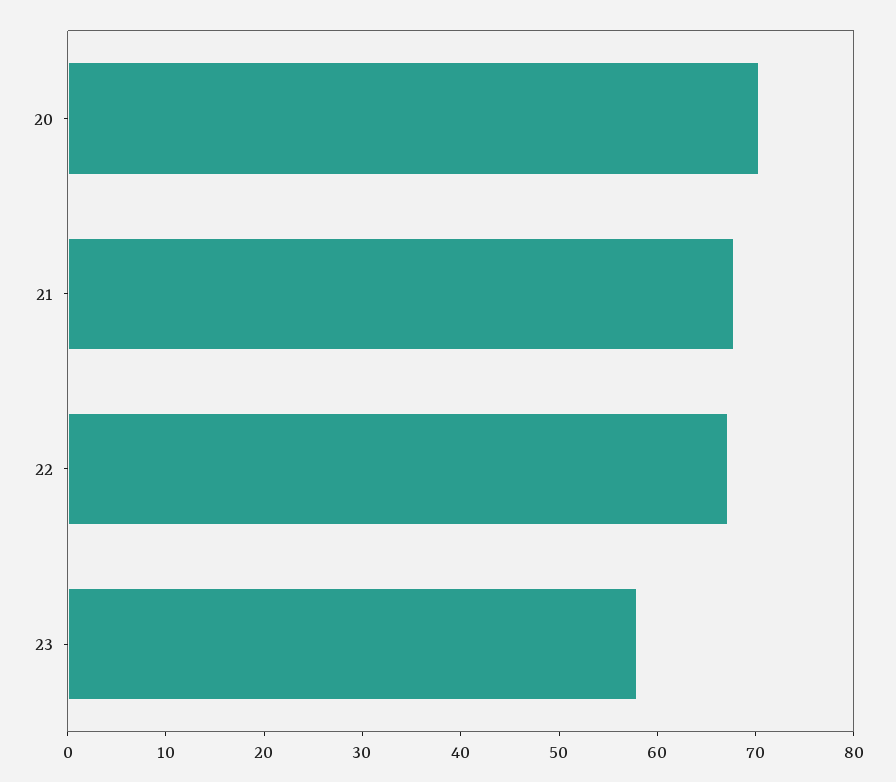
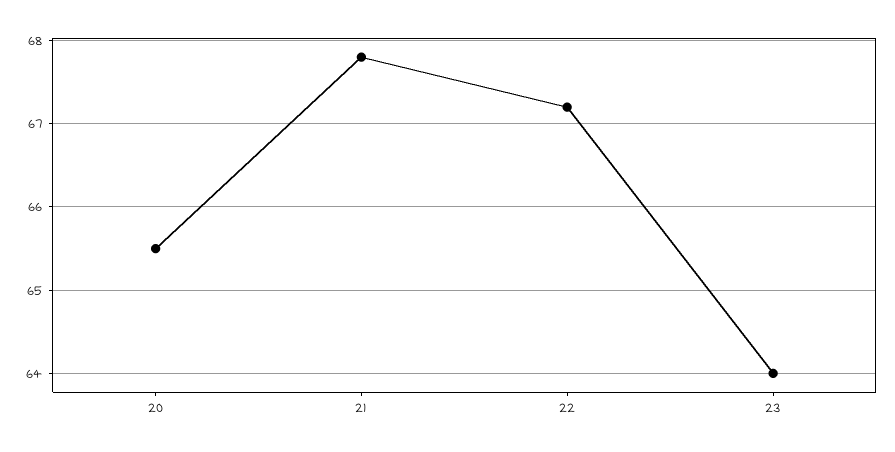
20: 70 -> 65.5
23: 58 -> 64

